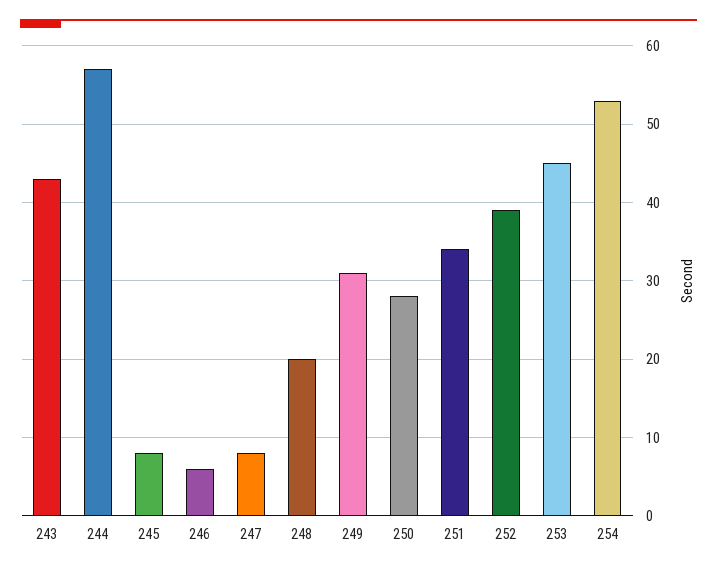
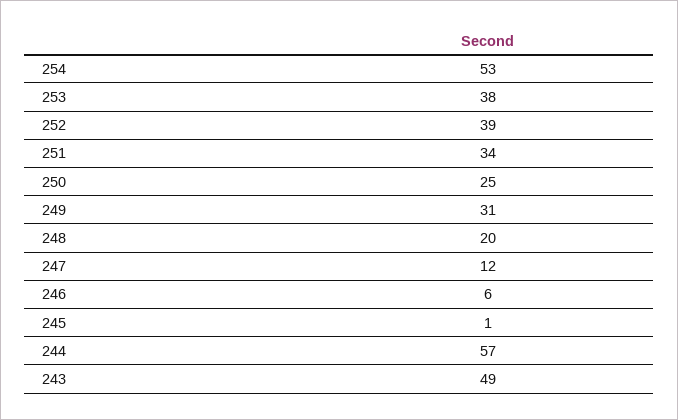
243: 43 -> 49
245: 8 -> 1
247: 8 -> 12
250: 28 -> 25
253: 45 -> 38

